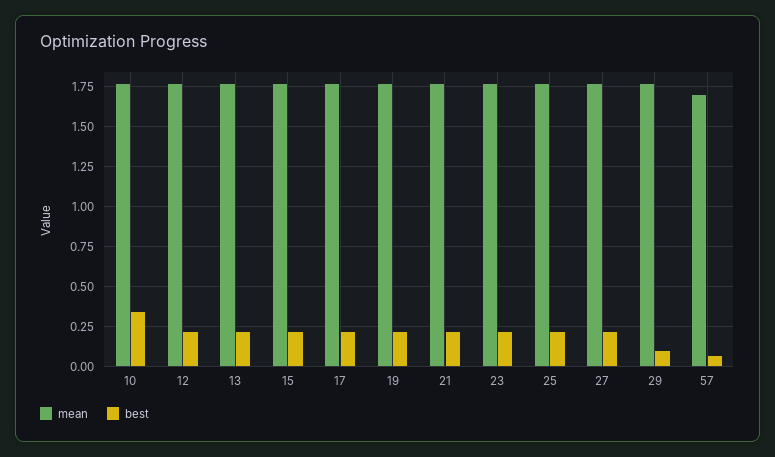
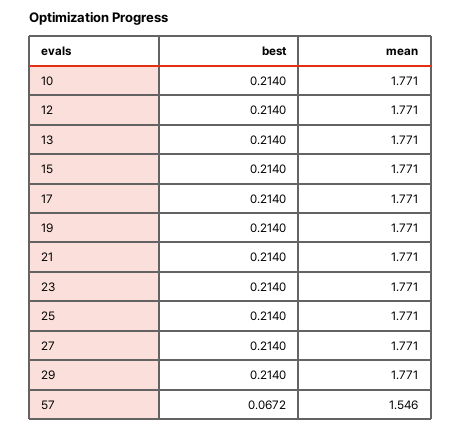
best, 10: 0.35 -> 0.214
best, 29: 0.1 -> 0.214
mean, 57: 1.7 -> 1.546

